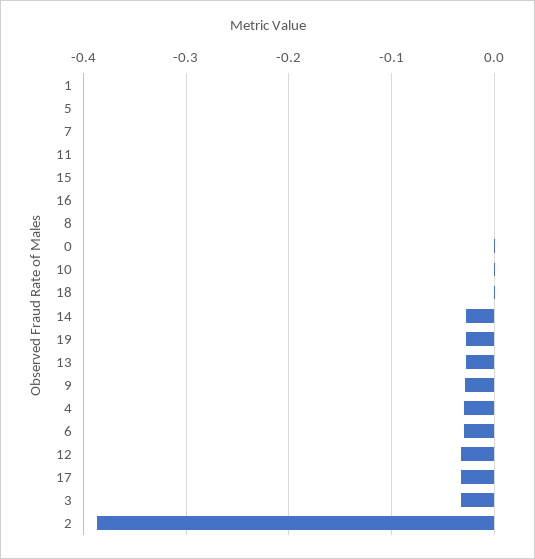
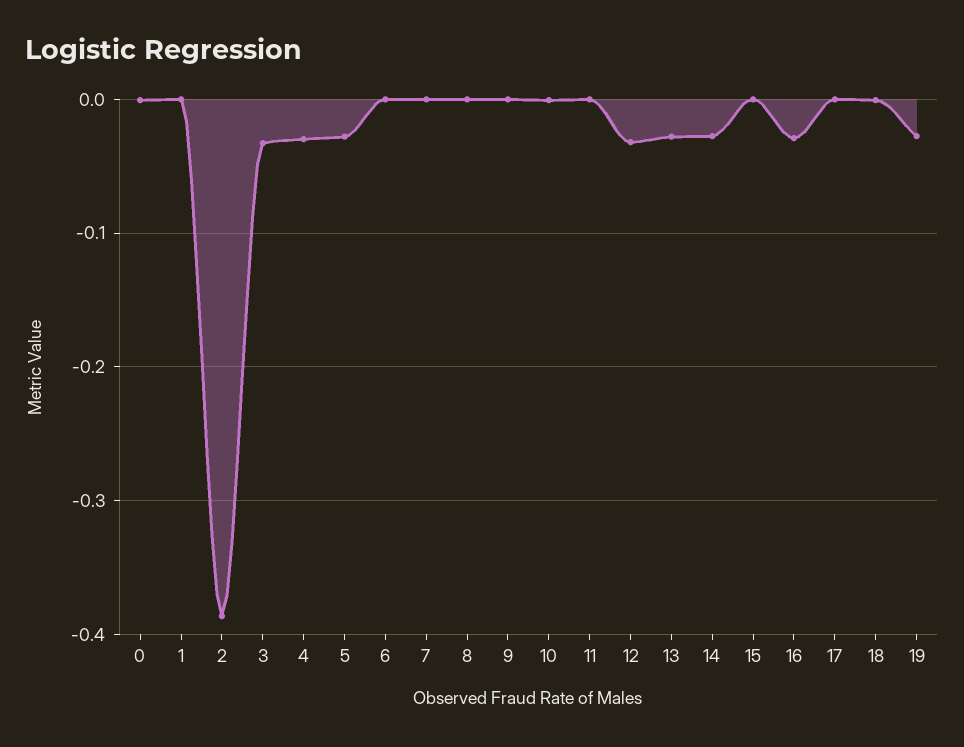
5: 0 -> -0.03
16: 0 -> -0.03
9: -0.03 -> 0
6: -0.03 -> 0
17: -0.03 -> 0

